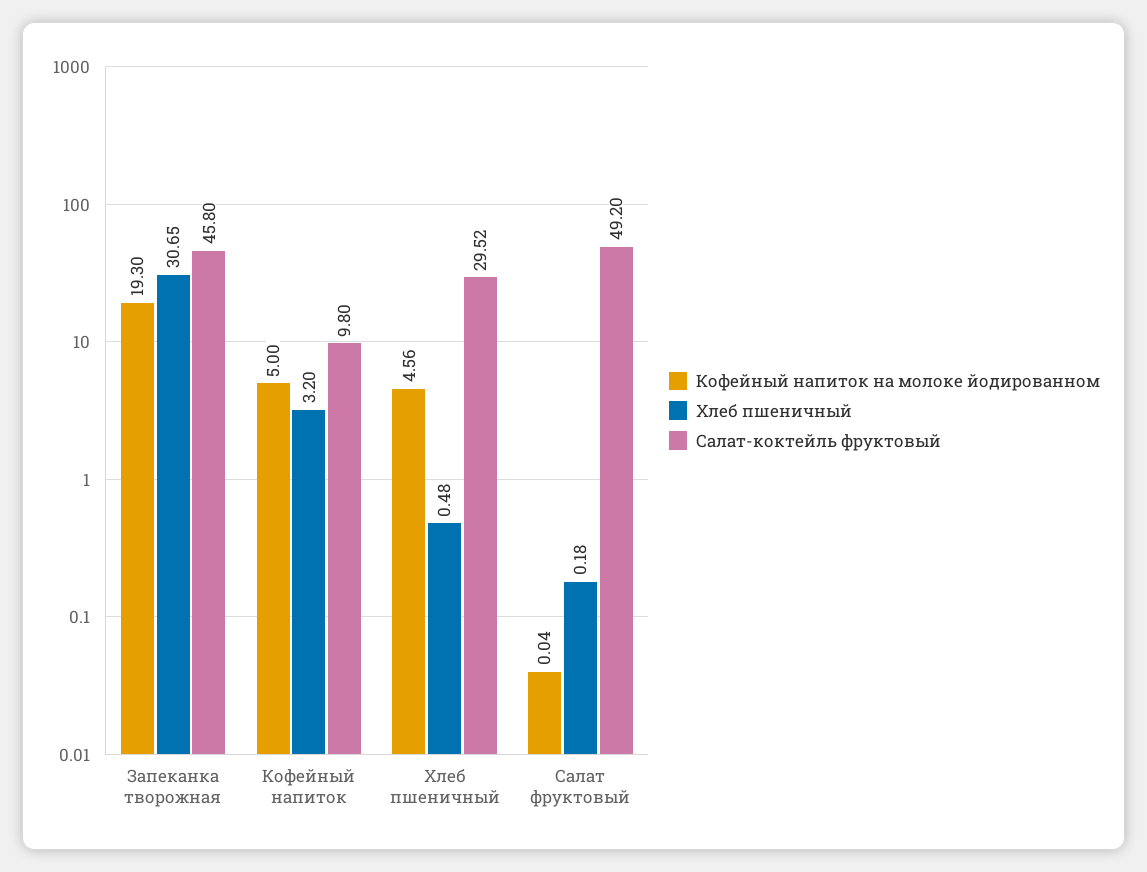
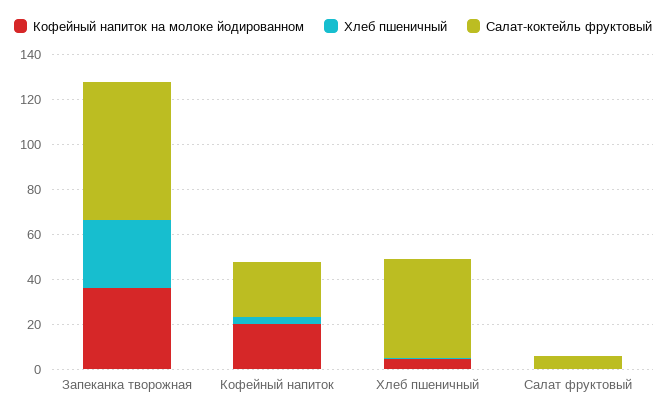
Кофейный напиток на молоке йодированном, Запеканка творожная: 19.3 -> 35
Салат-коктейль фруктовый, Запеканка творожная: 45.8 -> 60
Кофейный напиток на молоке йодированном, Кофейный напиток: 5 -> 20
Салат-коктейль фруктовый, Кофейный напиток: 9.8 -> 25
Салат-коктейль фруктовый, Хлеб пшеничный: 29.52 -> 45
Салат-коктейль фруктовый, Салат фруктовый: 49.2 -> 5

